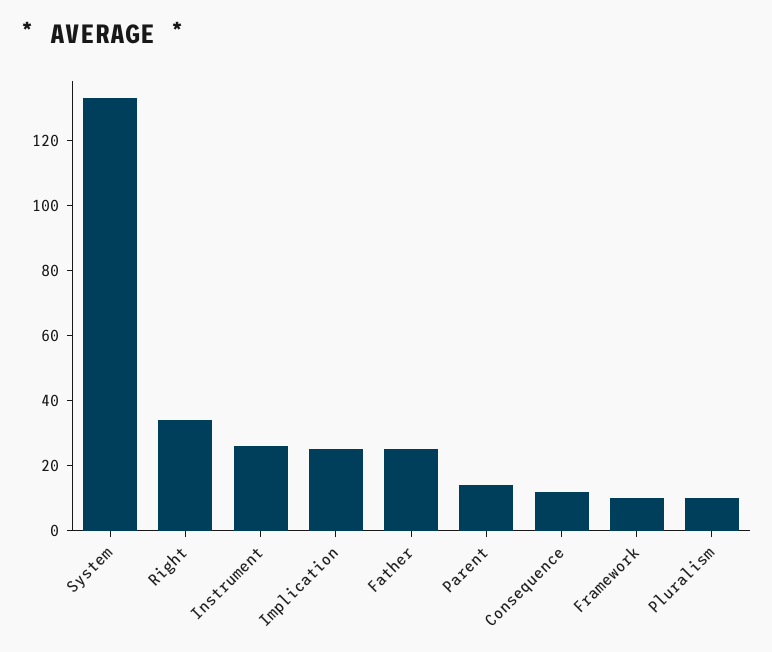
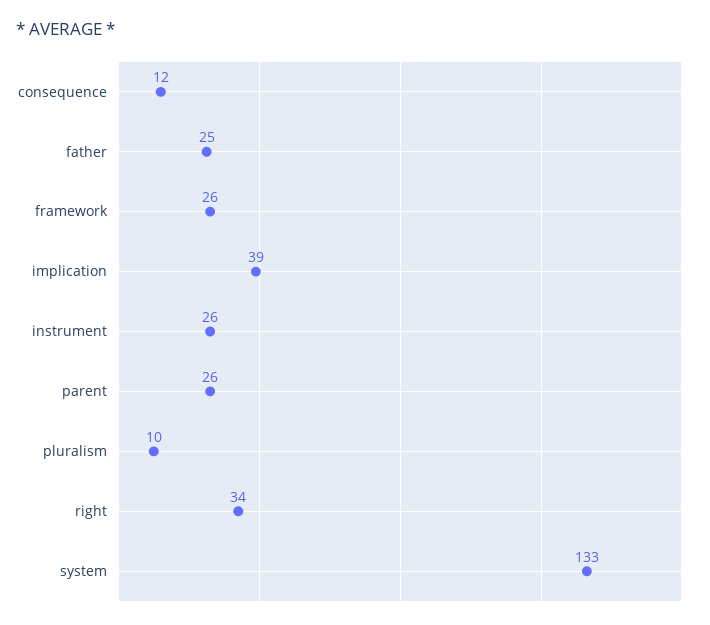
Implication: 25 -> 39
Parent: 15 -> 26
Framework: 10 -> 26

